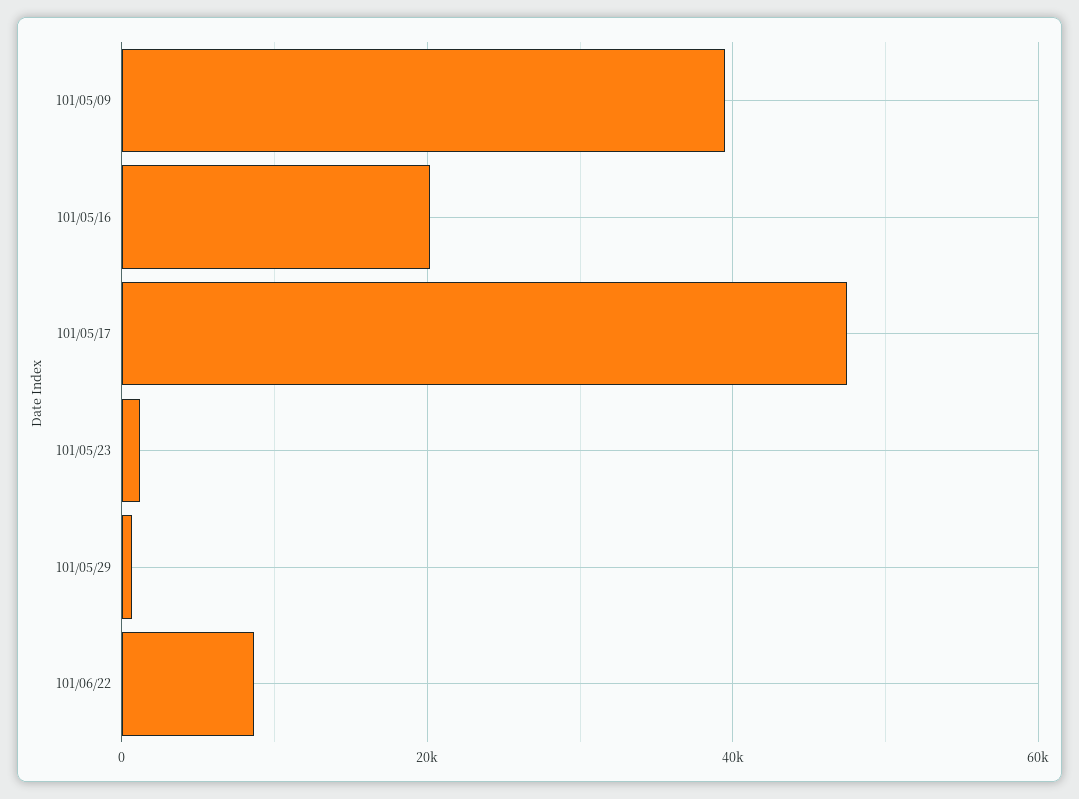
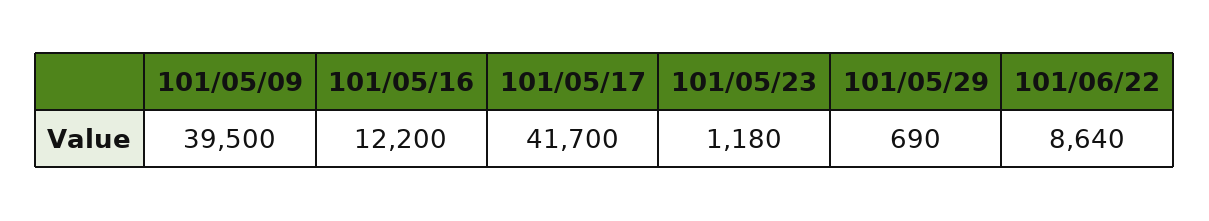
101/05/16: 20000 -> 12200
101/05/17: 48000 -> 41700

